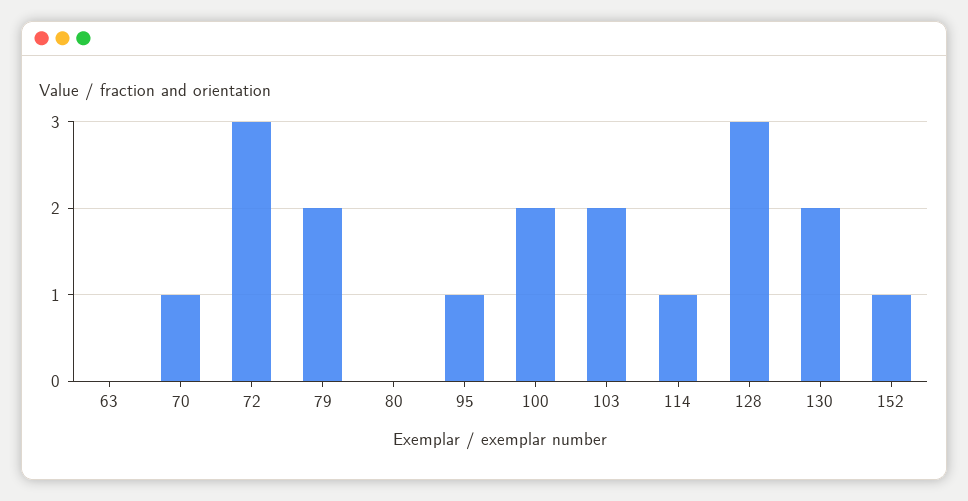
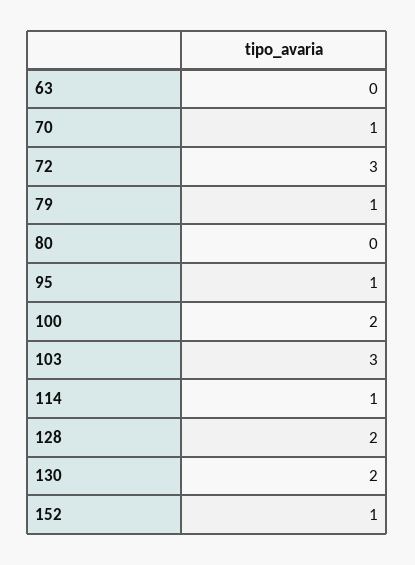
79: 2 -> 1
103: 2 -> 3
128: 3 -> 2

